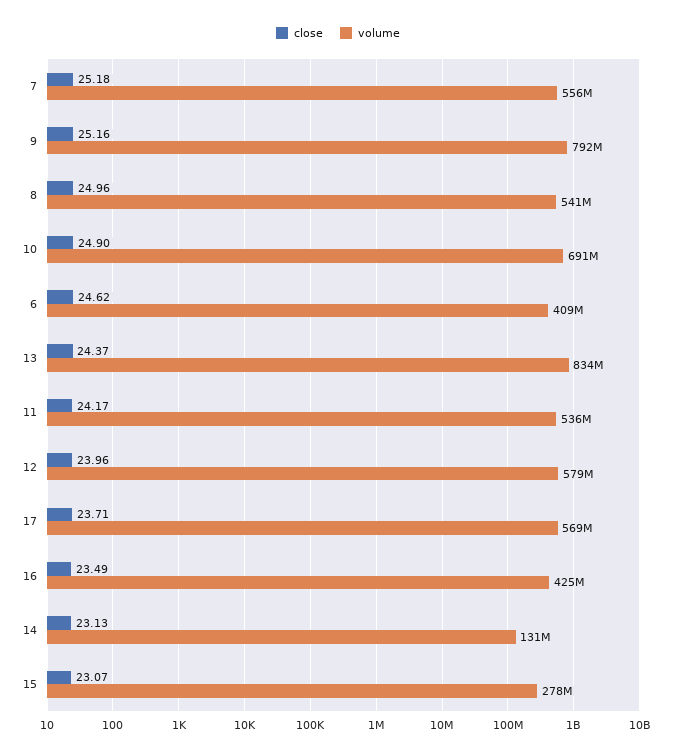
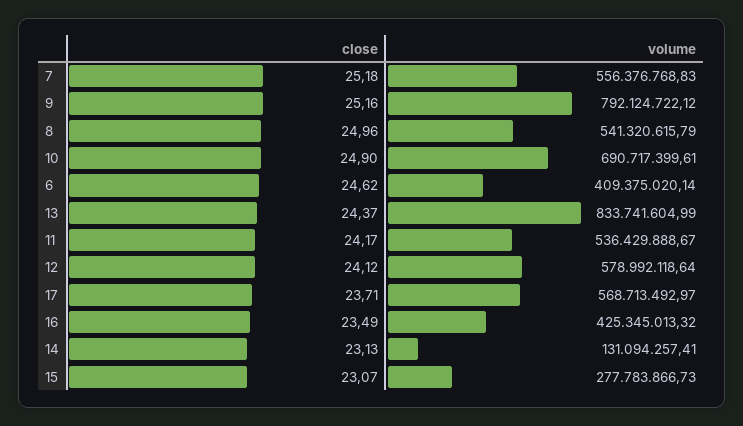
close, 12: 23.96 -> 24.12

